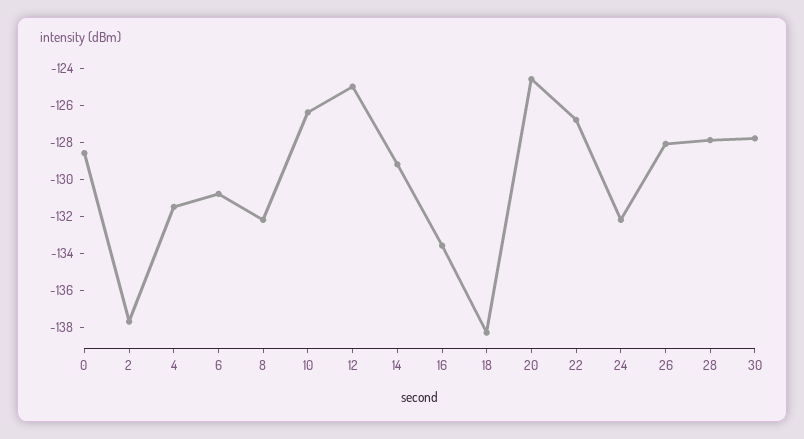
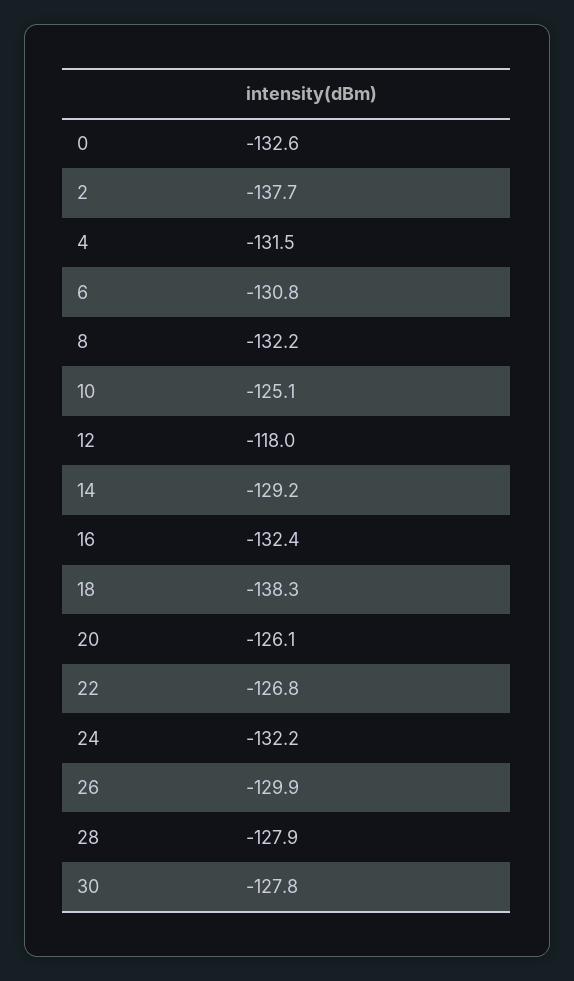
0: -128.5 -> -132.6
10: -126.5 -> -125.1
12: -125 -> -118
16: -133.5 -> -132.4
20: -124.5 -> -126.1
26: -128 -> -129.9

